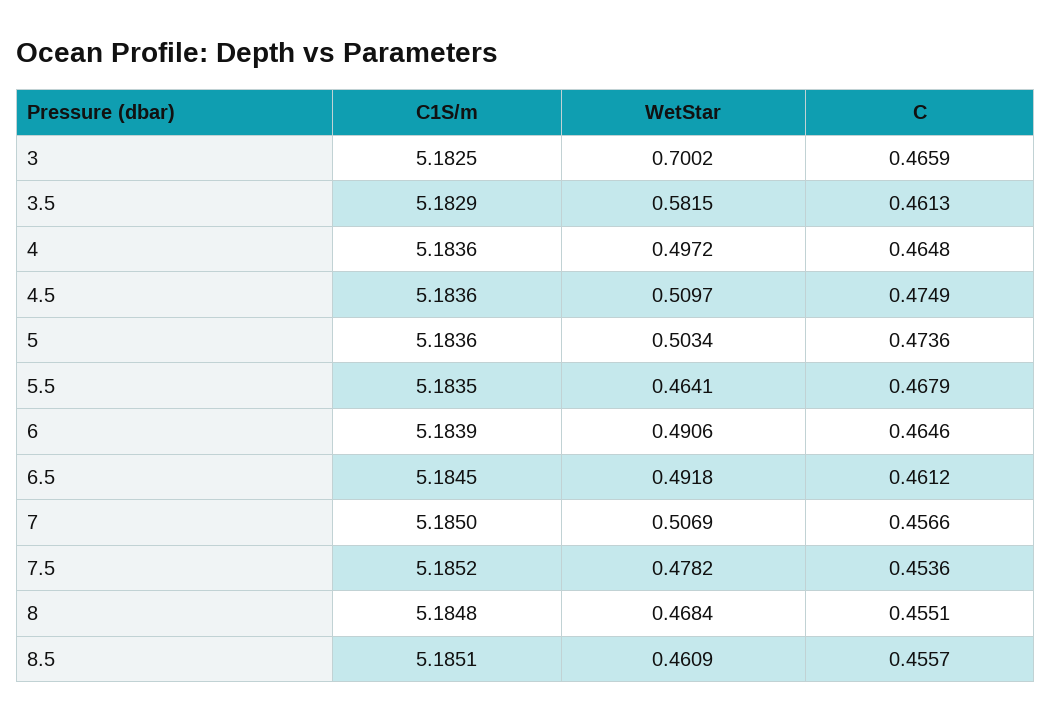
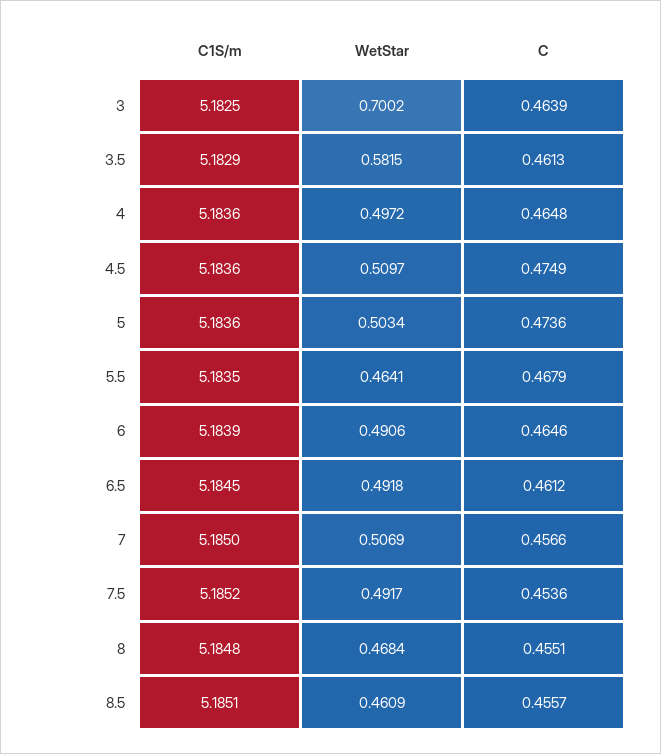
C, 3: 0.4659 -> 0.4639
WetStar, 7.5: 0.4782 -> 0.4917

